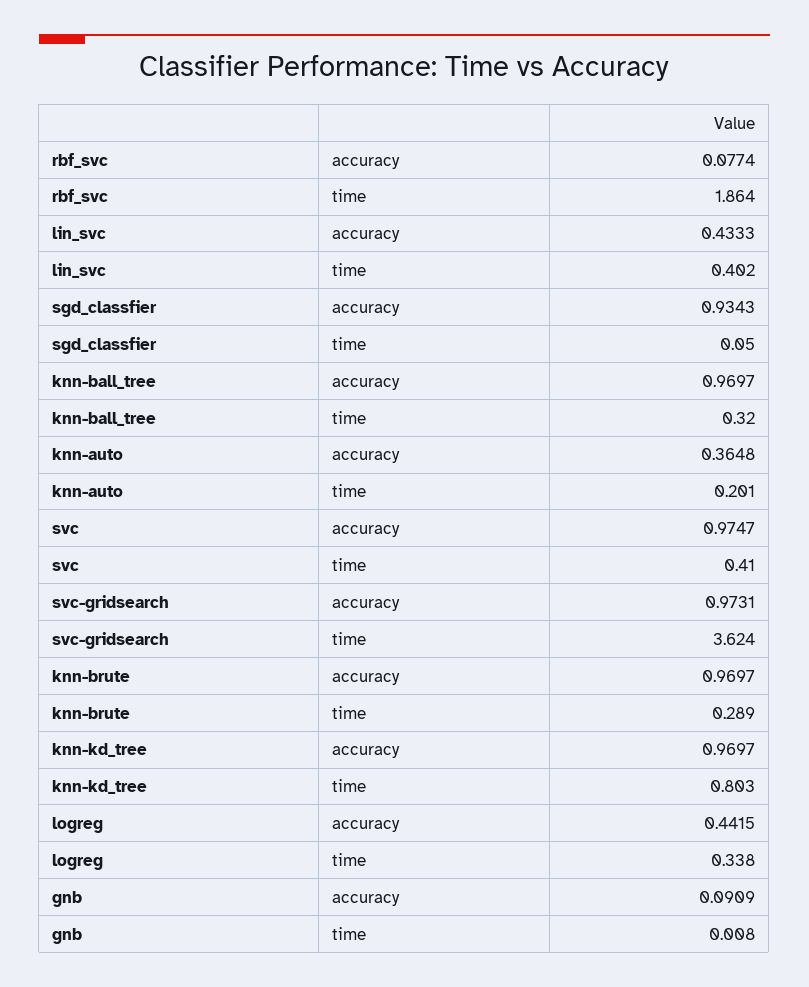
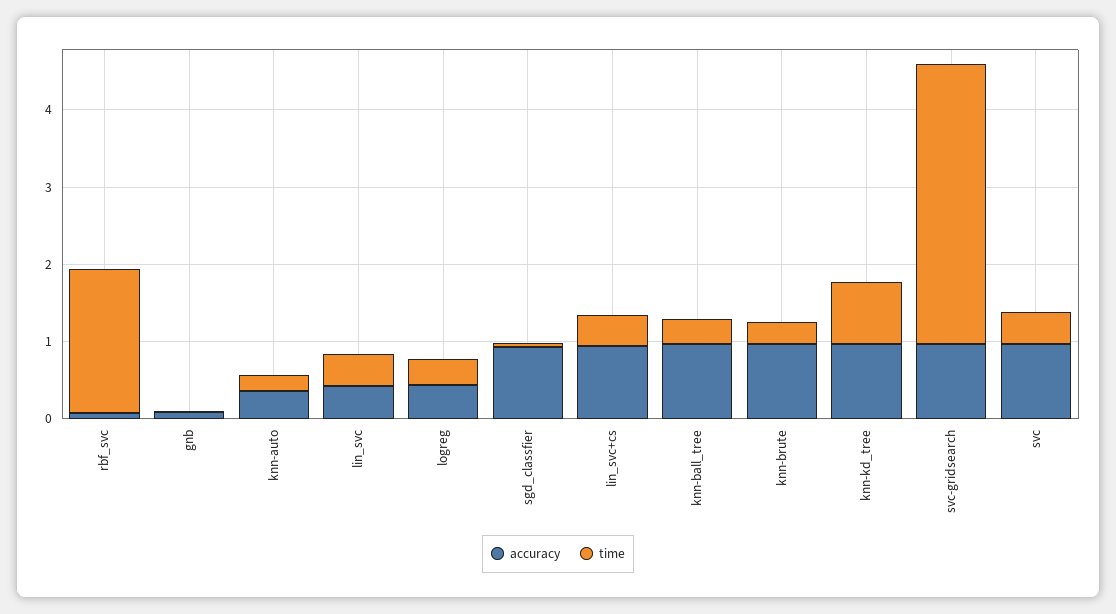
accuracy, lin_svc+cs: none -> 1
time, lin_svc+cs: none -> 0.4

